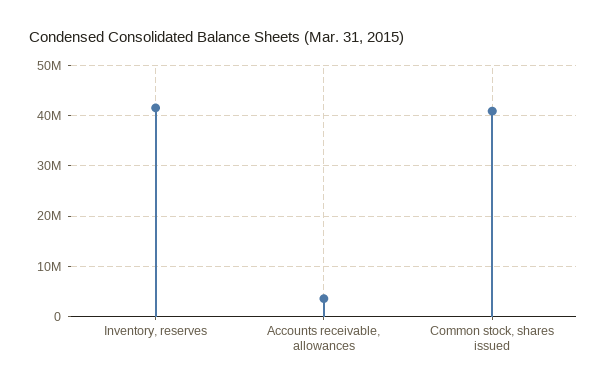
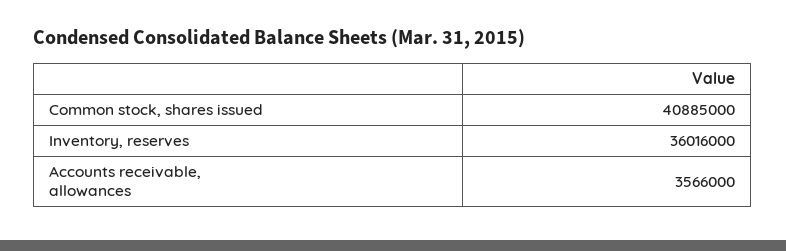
Inventory, reserves: 42000000 -> 36016000

